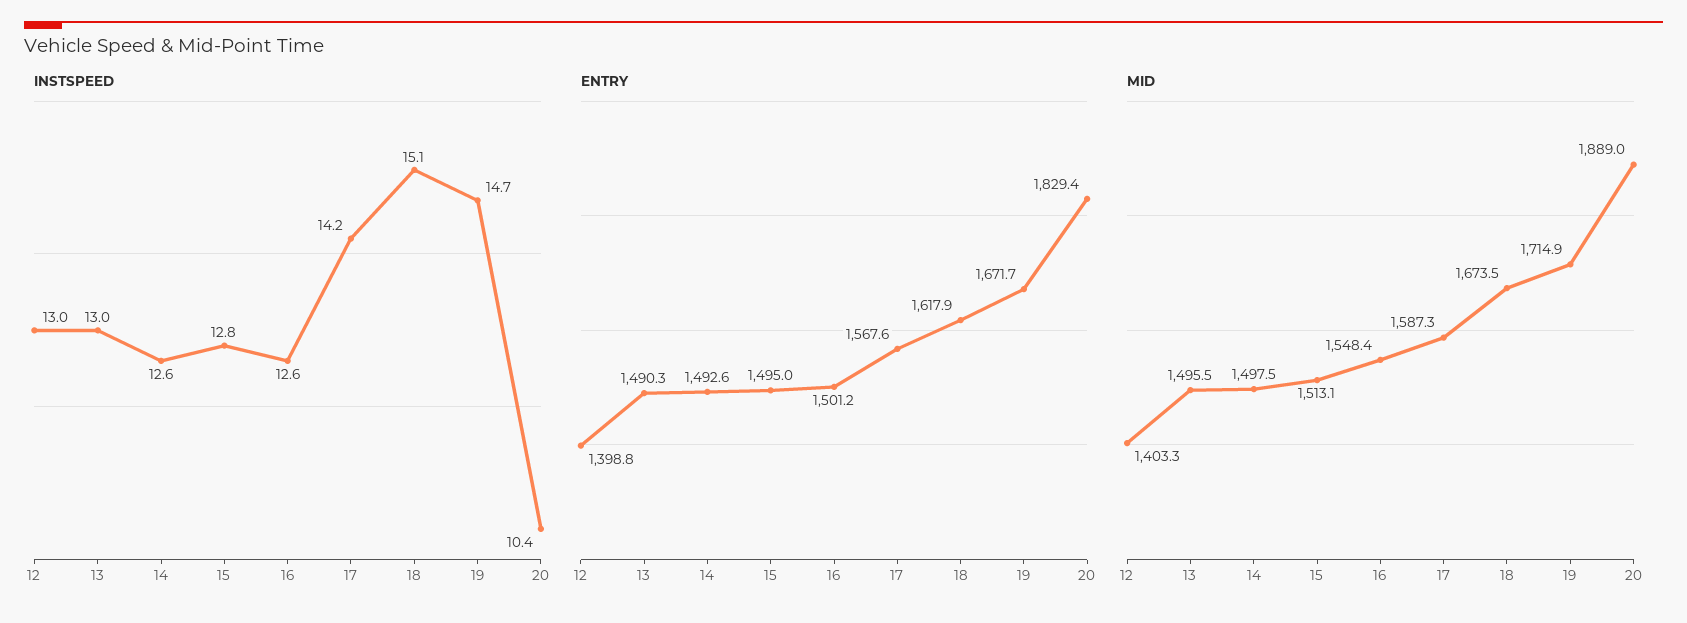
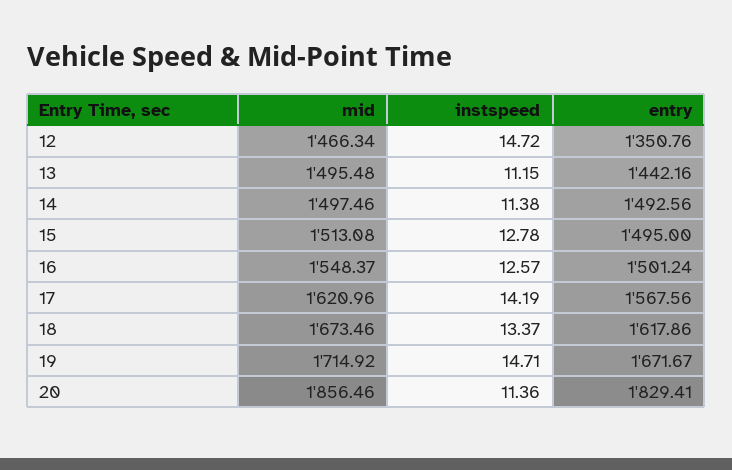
INSTSPEED, 12: 13 -> 14.72
INSTSPEED, 13: 13 -> 11.15
INSTSPEED, 14: 12.6 -> 11.38
INSTSPEED, 18: 15.1 -> 13.37
INSTSPEED, 20: 10.4 -> 11.36
ENTRY, 12: 1398.8 -> 1350.76
ENTRY, 13: 1490.3 -> 1442.16
MID, 12: 1403.3 -> 1466.34
MID, 17: 1587.3 -> 1620.96
MID, 20: 1889 -> 1856.46

